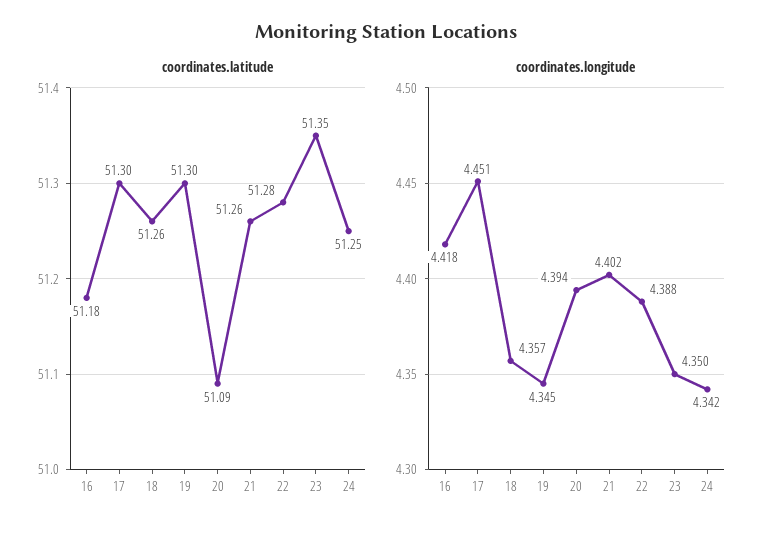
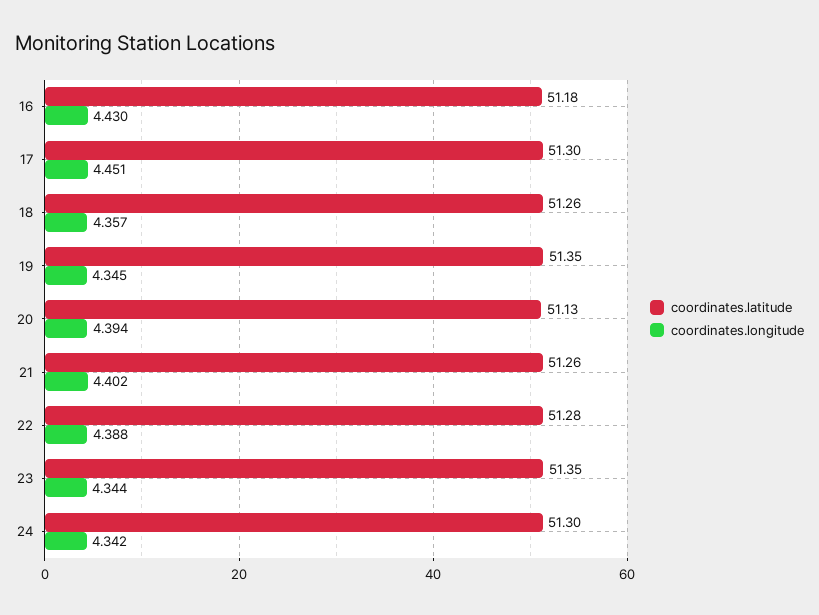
coordinates.latitude, 19: 51.3 -> 51.35
coordinates.latitude, 20: 51.09 -> 51.13
coordinates.latitude, 24: 51.25 -> 51.3
coordinates.longitude, 16: 4.418 -> 4.43
coordinates.longitude, 23: 4.35 -> 4.344

